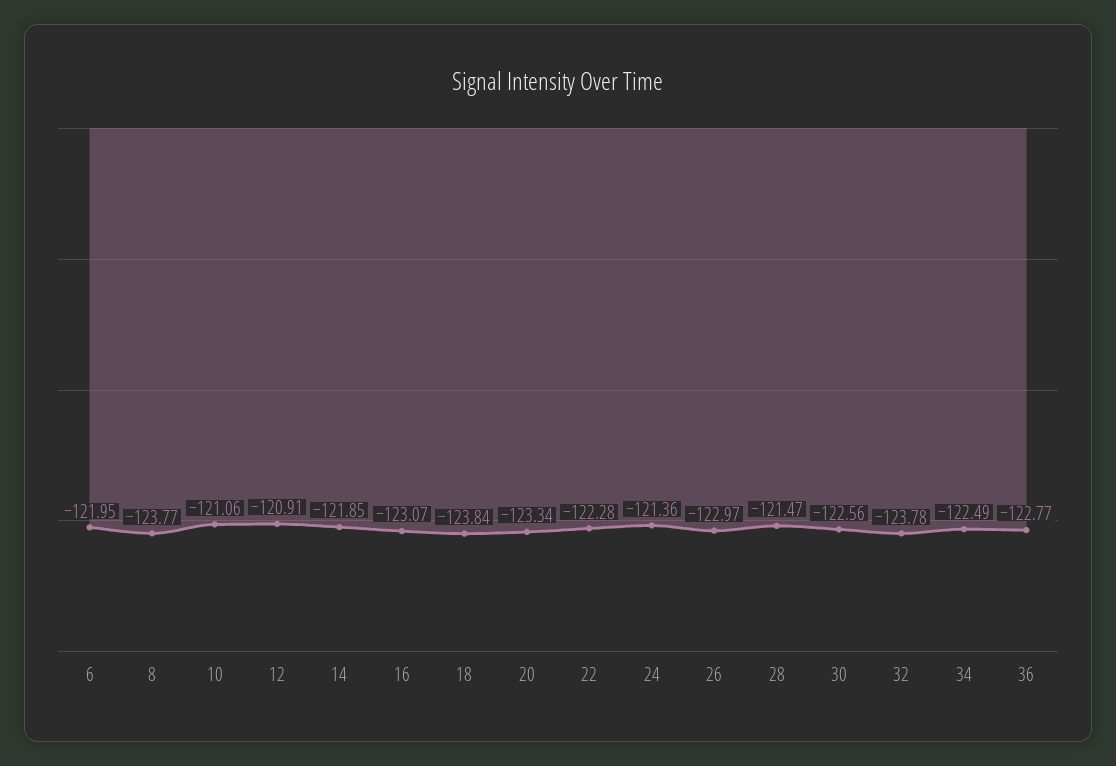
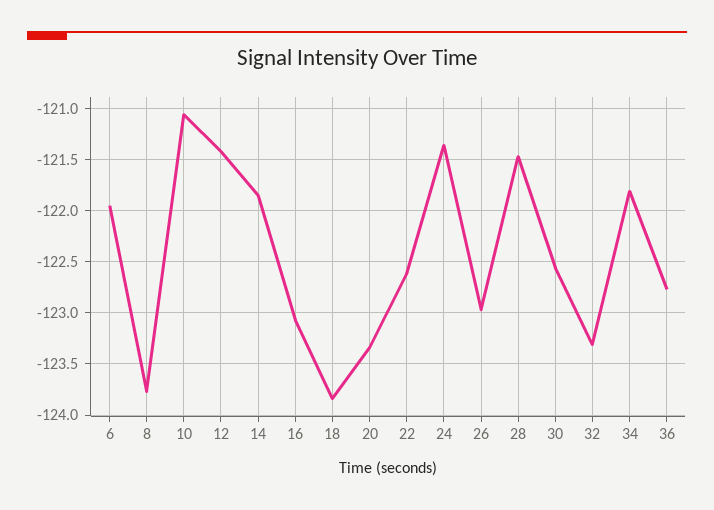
12: -120.91 -> -121.4
22: -122.28 -> -122.6
32: -123.78 -> -123.3
34: -122.49 -> -121.8

